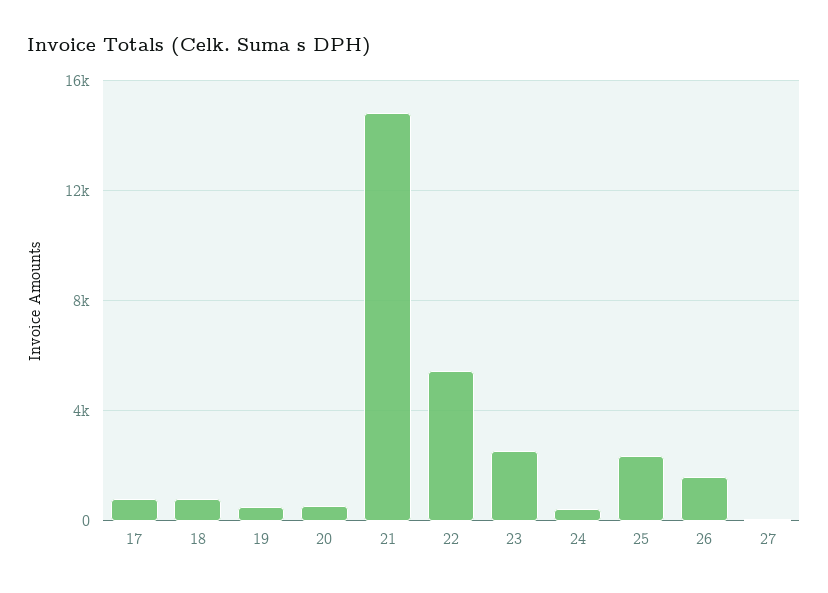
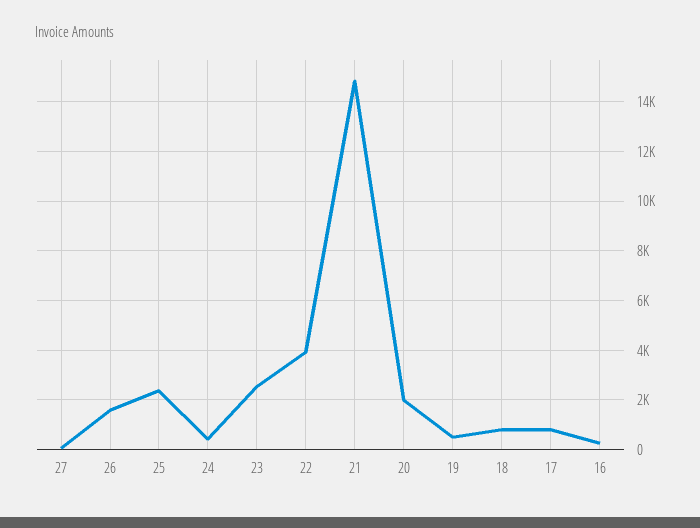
20: 500 -> 2000
22: 5500 -> 4000
16: none -> 250

